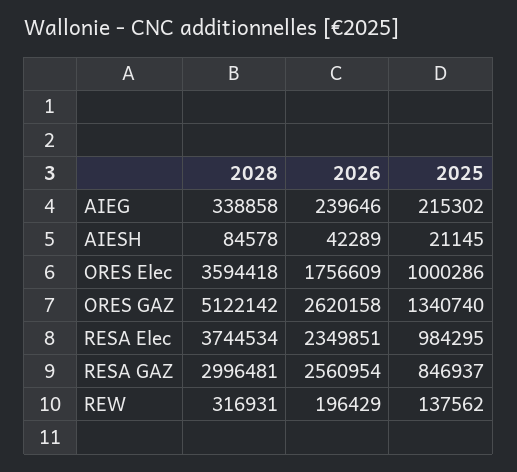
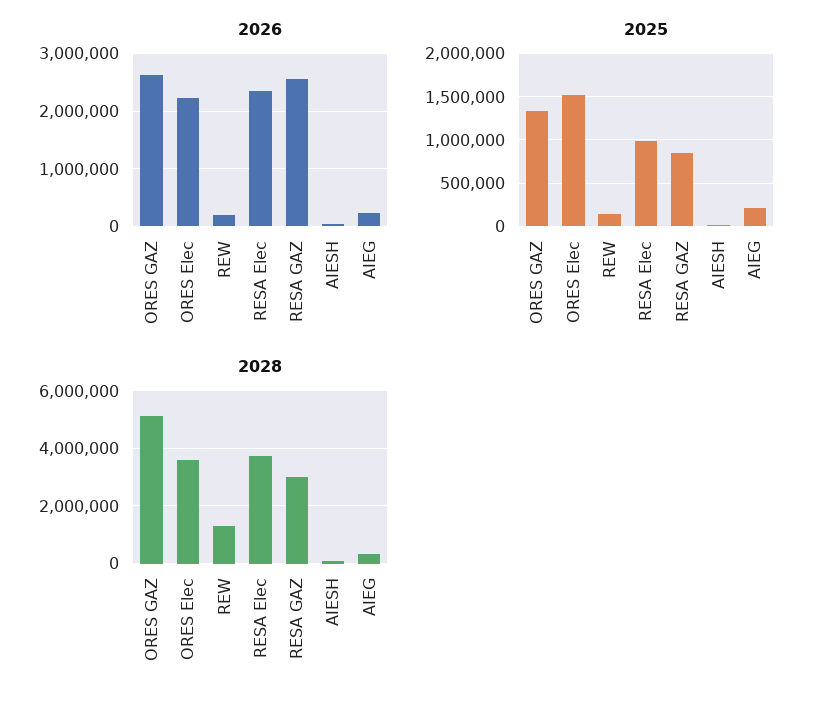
2026, ORES Elec: 1756609 -> 2200000
2025, ORES Elec: 1000286 -> 1500000
2028, REW: 316931 -> 1250000

